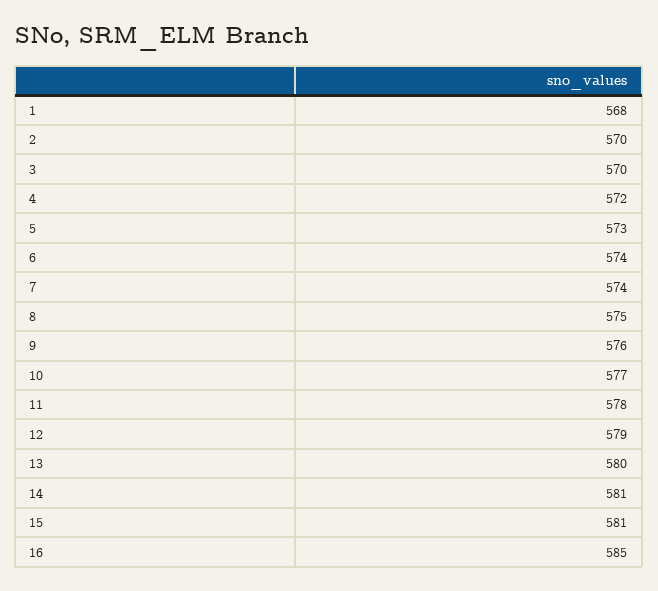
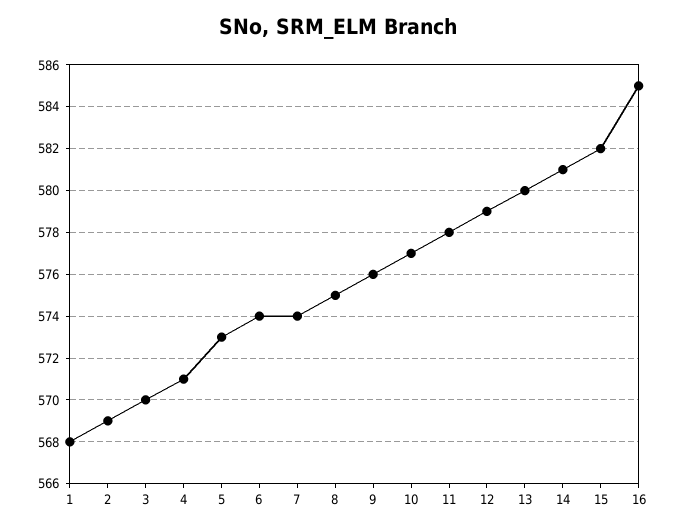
2: 570 -> 569
4: 572 -> 571
15: 581 -> 582

